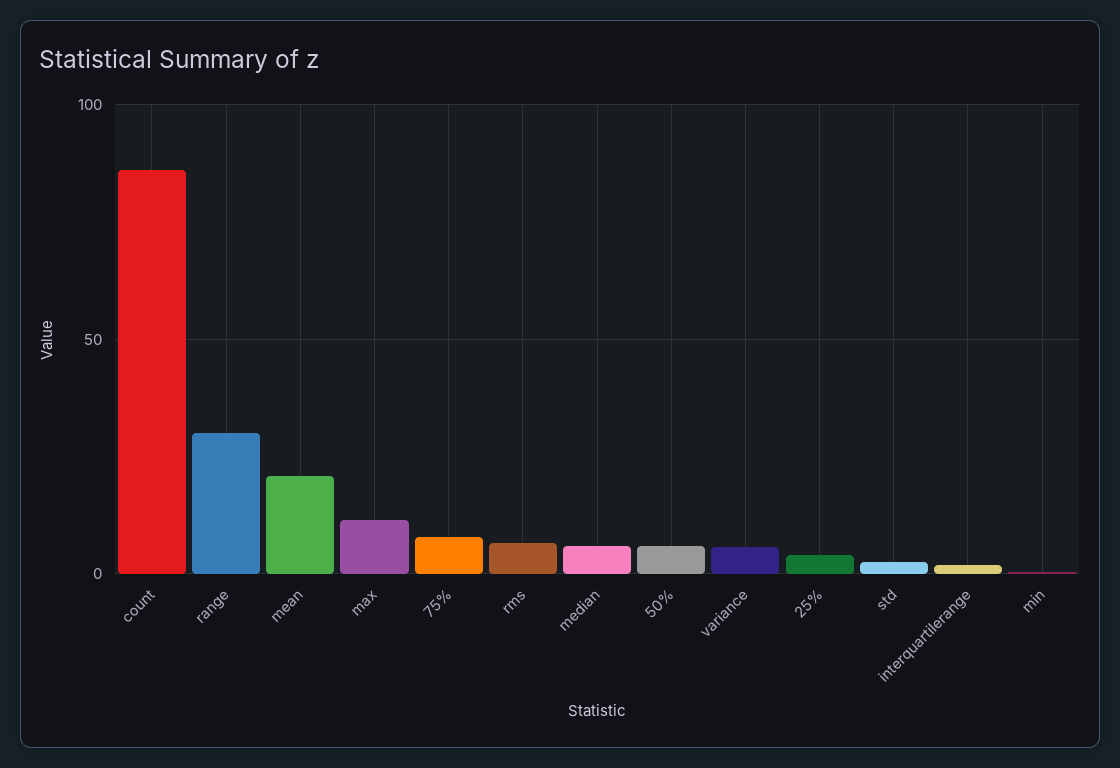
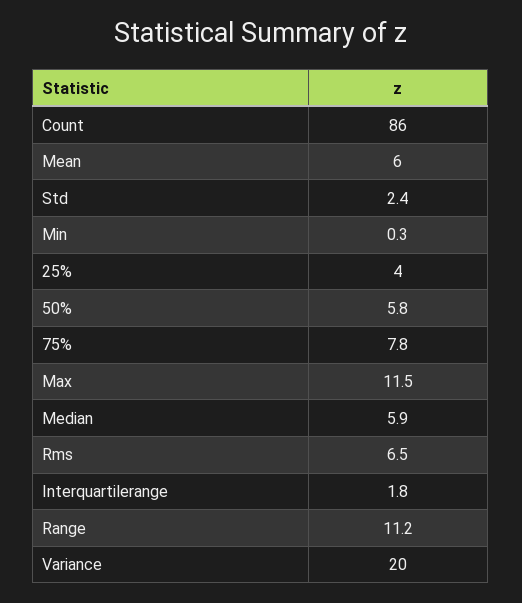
range: 30 -> 11.2
mean: 20 -> 6
variance: 5 -> 20

